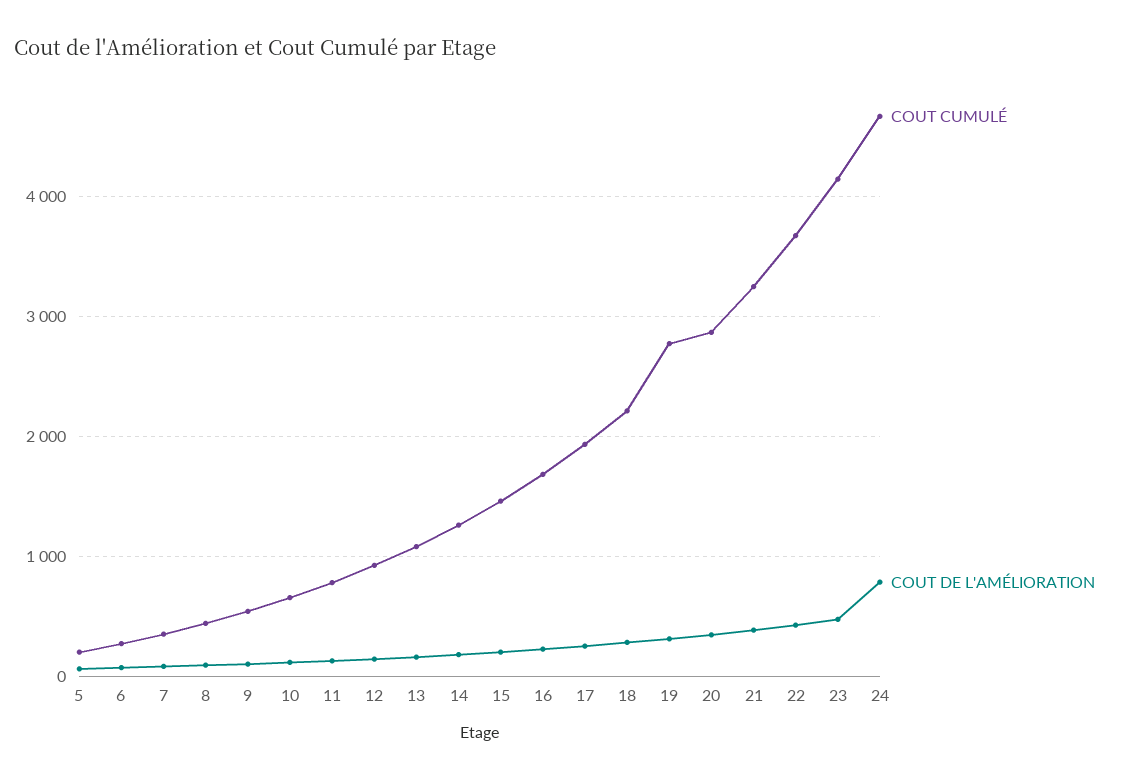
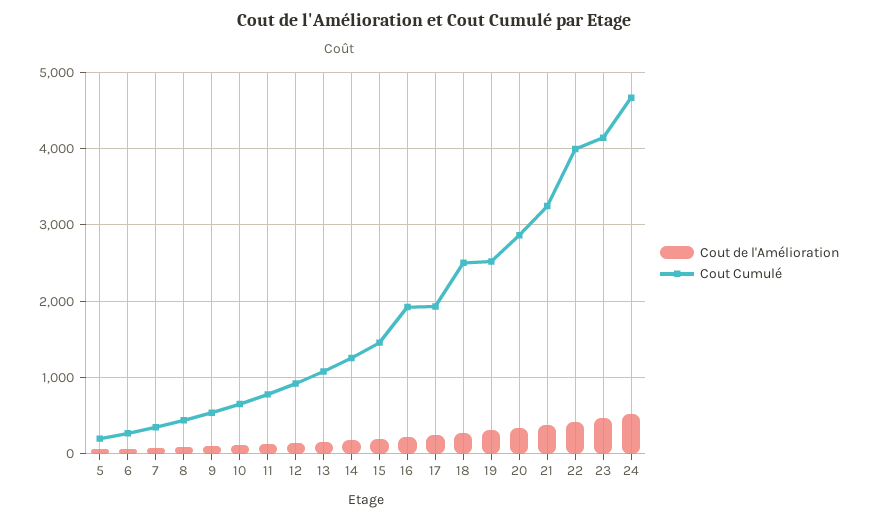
COUT CUMULÉ, 16: 1700 -> 1900
COUT CUMULÉ, 18: 2200 -> 2500
COUT CUMULÉ, 19: 2800 -> 2500
COUT CUMULÉ, 22: 3700 -> 4000
COUT DE L'AMÉLIORATION, 24: 800 -> 500

